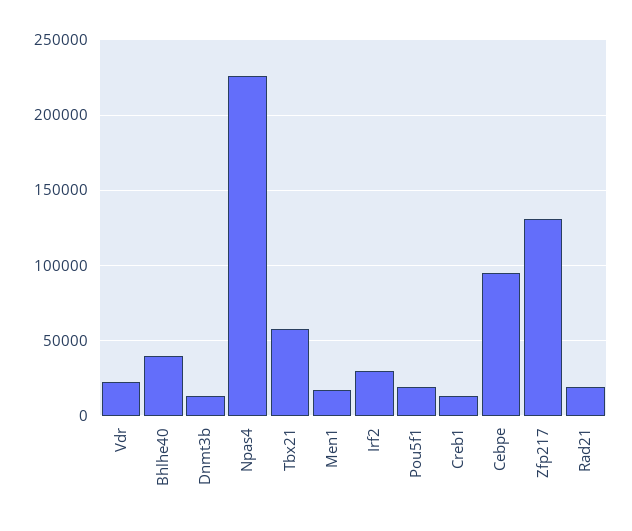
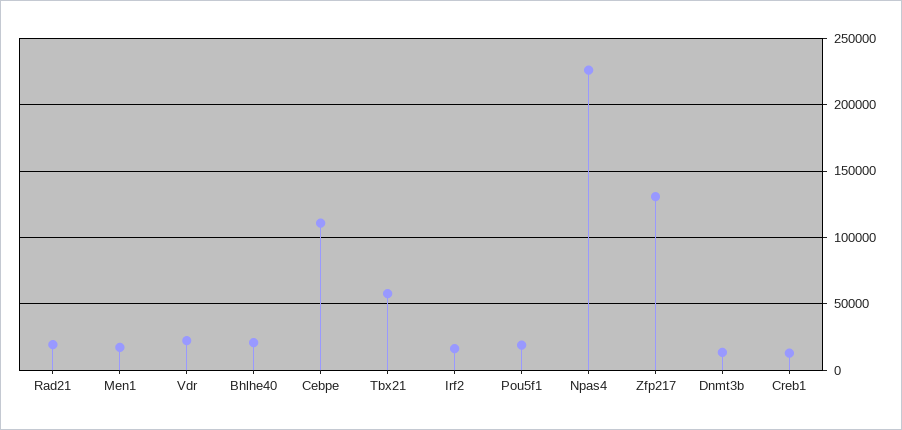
Bhlhe40: 40000 -> 20000
Irf2: 30000 -> 15000
Cebpe: 95000 -> 110000

